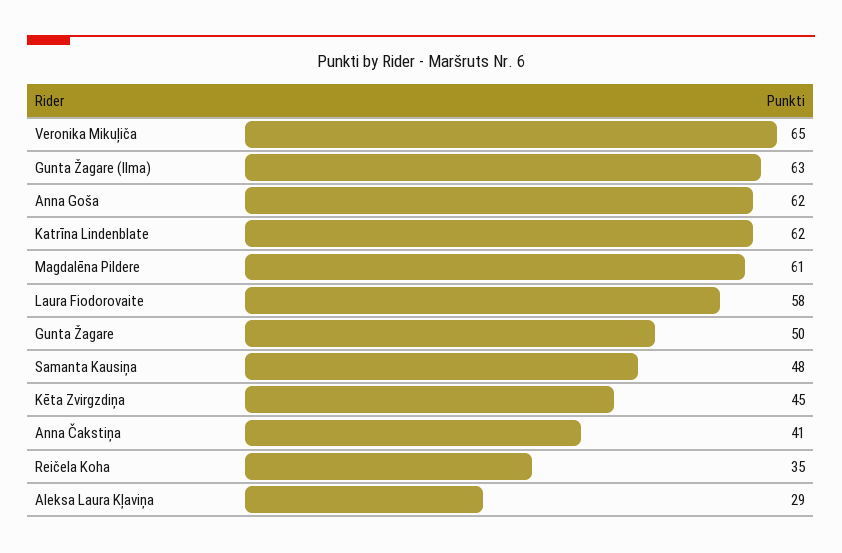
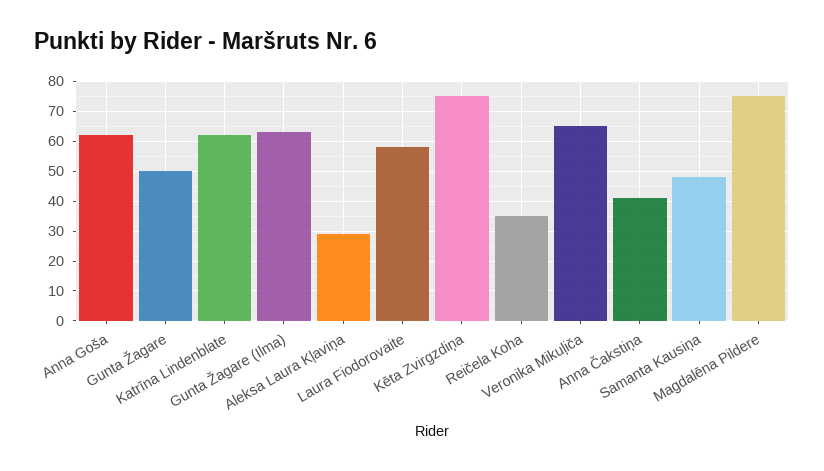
Magdalēna Pildere: 61 -> 75
Kēta Zvirgzdiņa: 45 -> 75

